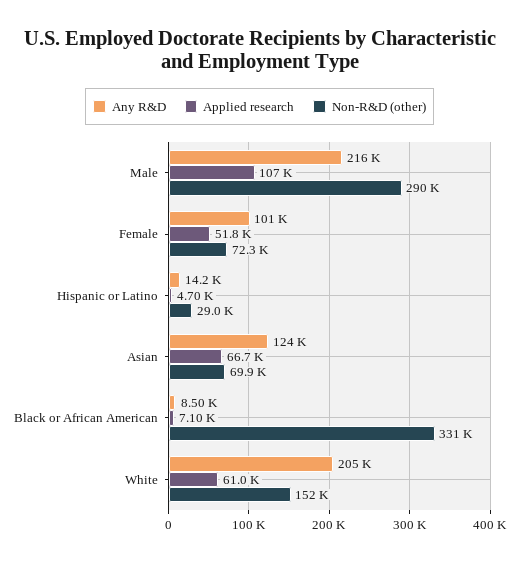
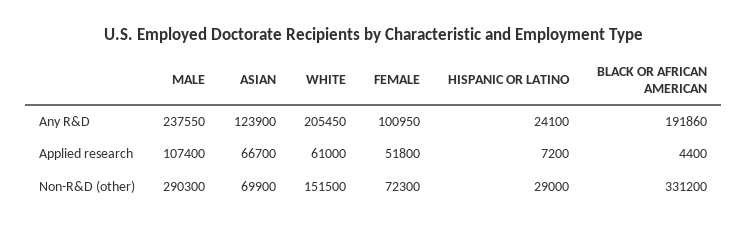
Any R&D, Male: 216000 -> 237550
Any R&D, Hispanic or Latino: 14200 -> 24100
Applied research, Hispanic or Latino: 4700 -> 7200
Any R&D, Black or African American: 8500 -> 191860
Applied research, Black or African American: 7100 -> 4400

